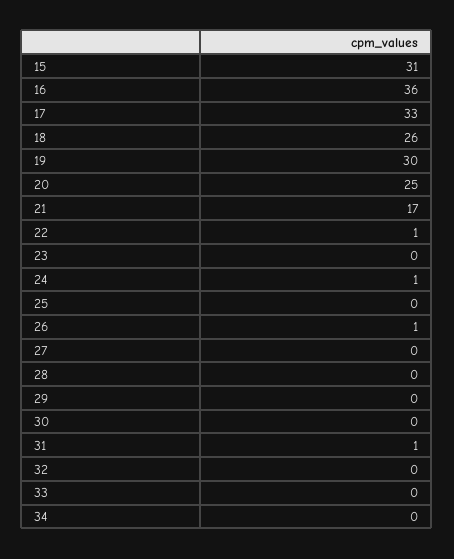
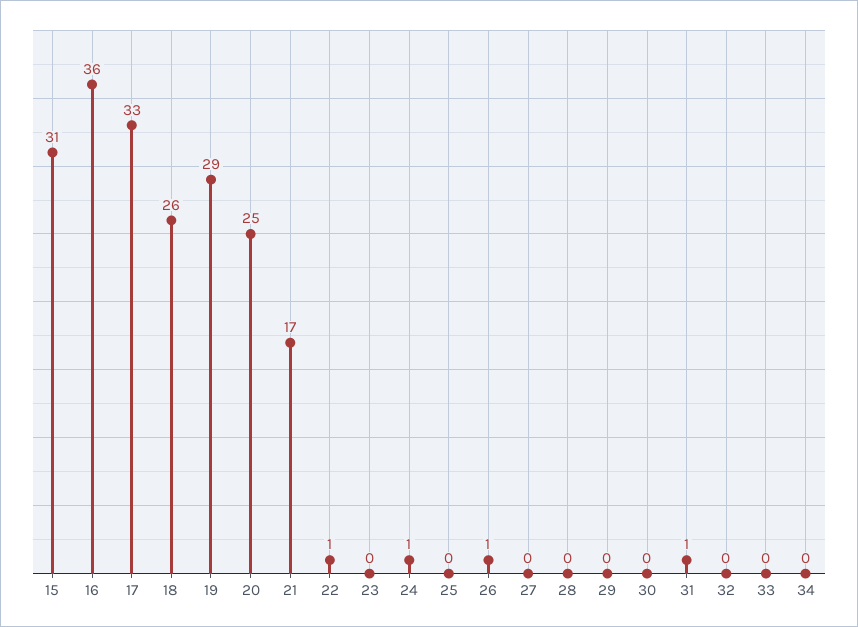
19: 30 -> 29

